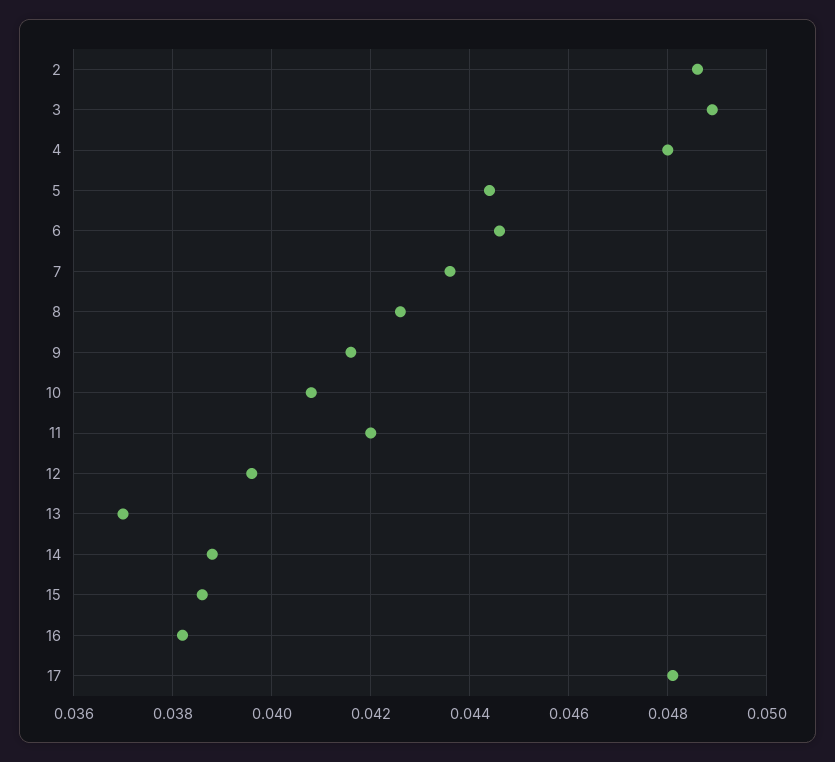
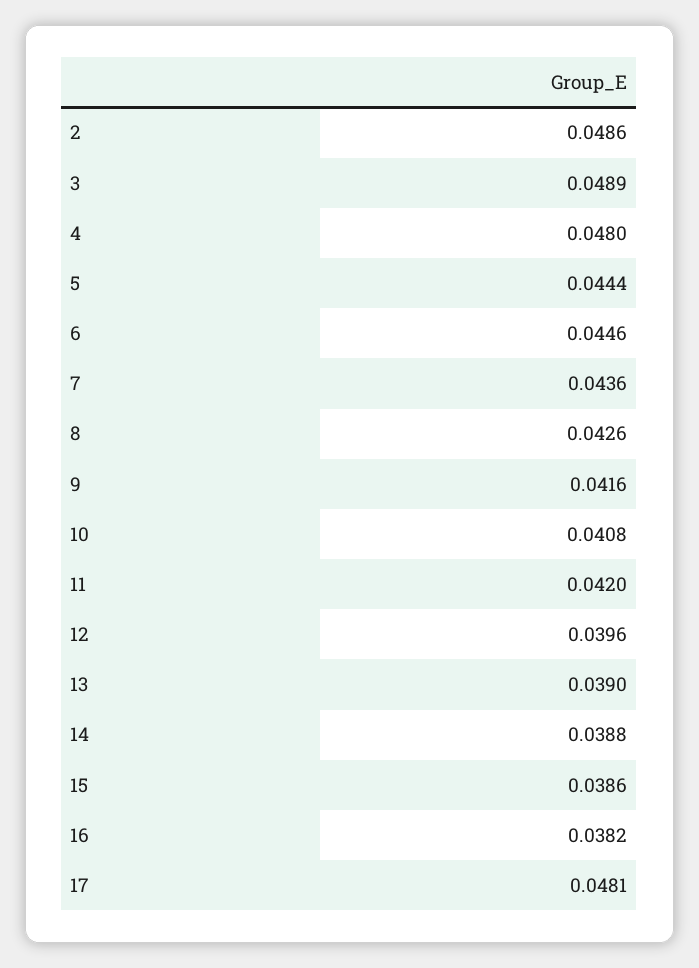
13: 0.037 -> 0.039

